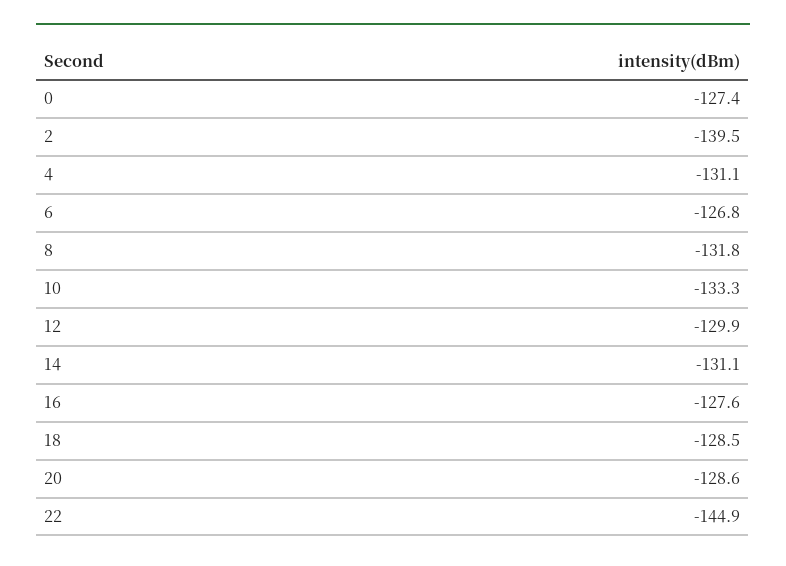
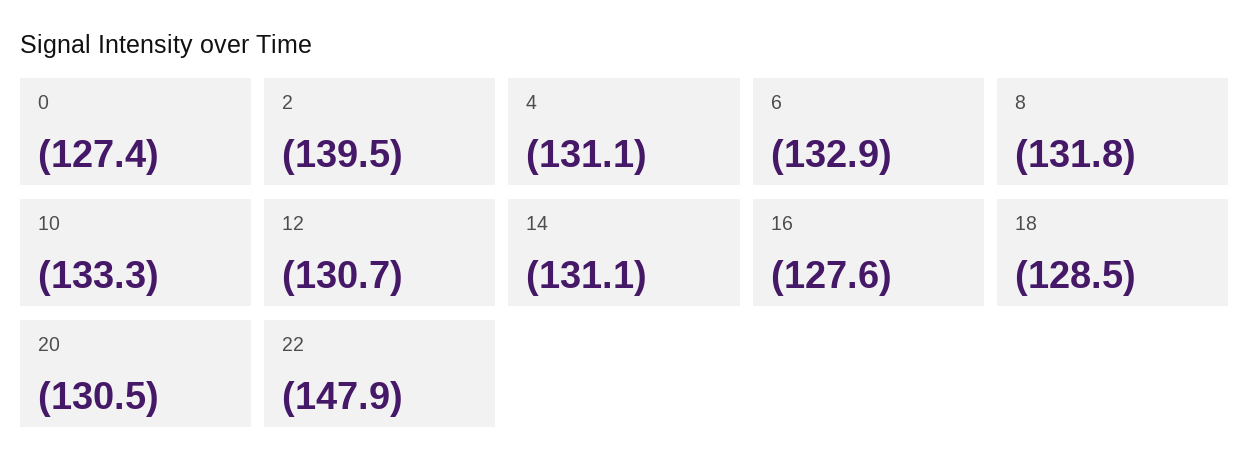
6: -126.8 -> -132.9
12: -129.9 -> -130.7
20: -128.6 -> -130.5
22: -144.9 -> -147.9

